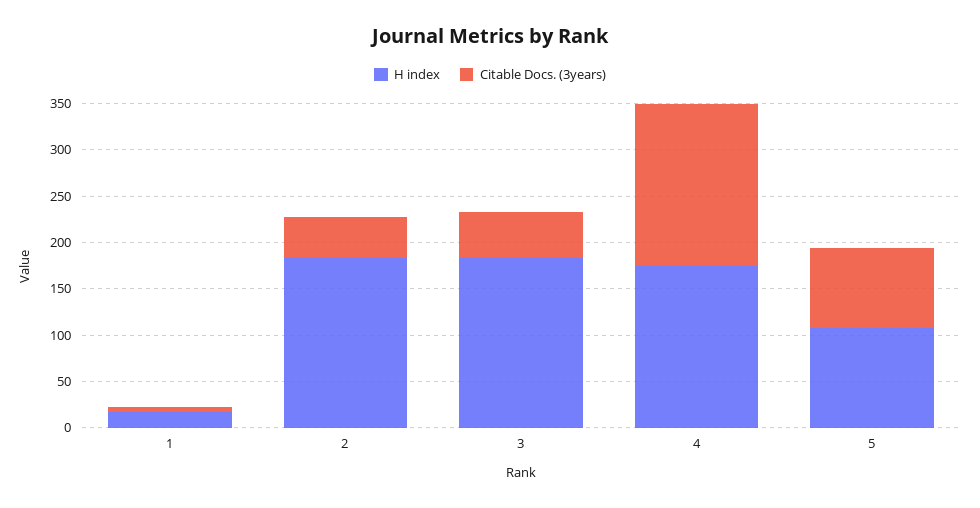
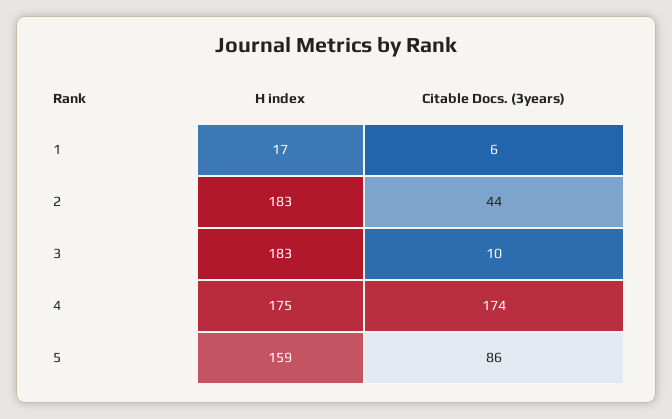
Citable Docs. (3years), 3: 50 -> 10
H index, 5: 110 -> 159

